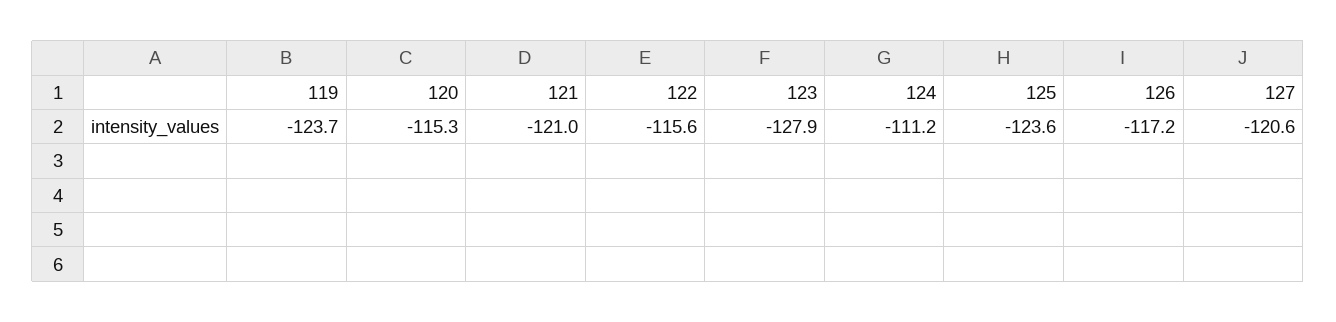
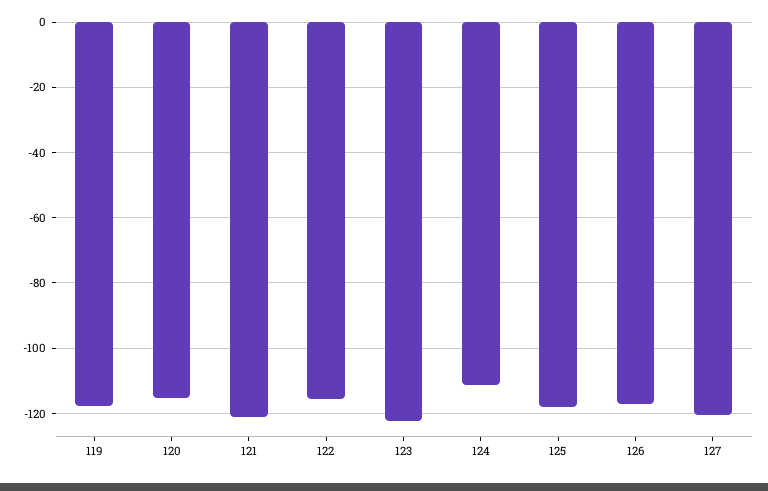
119: -123.7 -> -118
123: -127.9 -> -122
125: -123.6 -> -118

